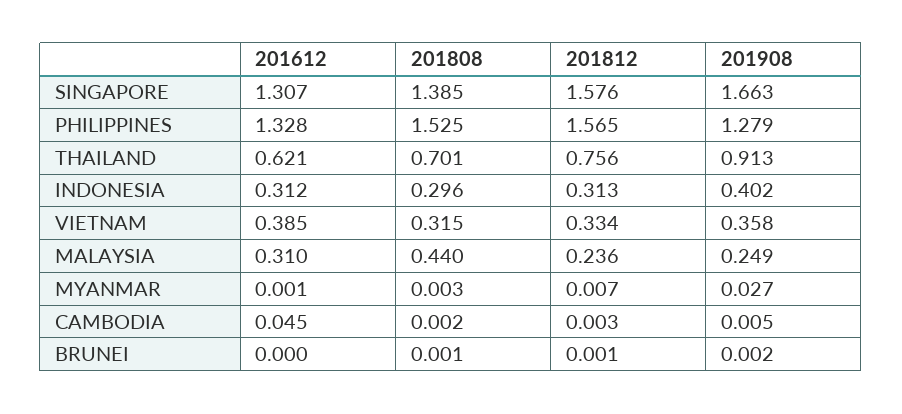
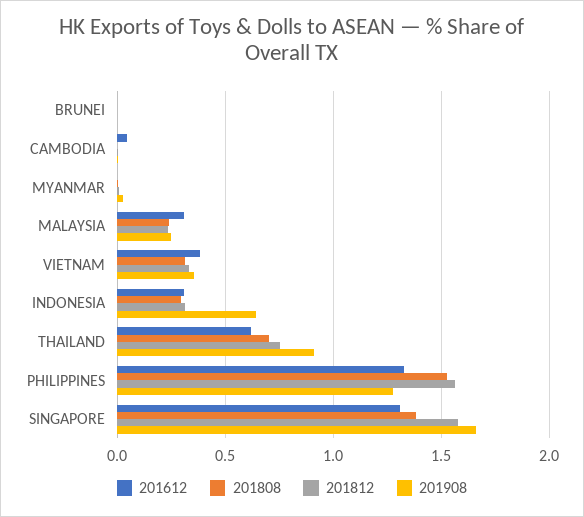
201908, INDONESIA: 0.402 -> 0.65
201808, MALAYSIA: 0.44 -> 0.25

